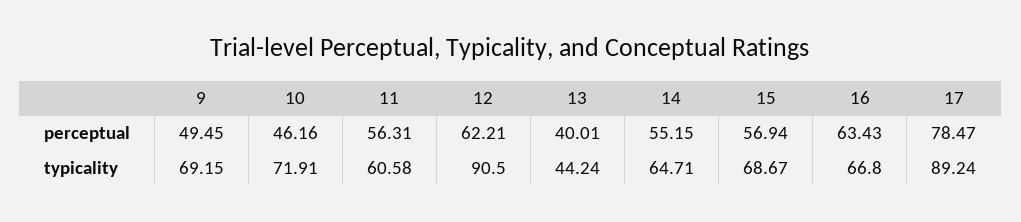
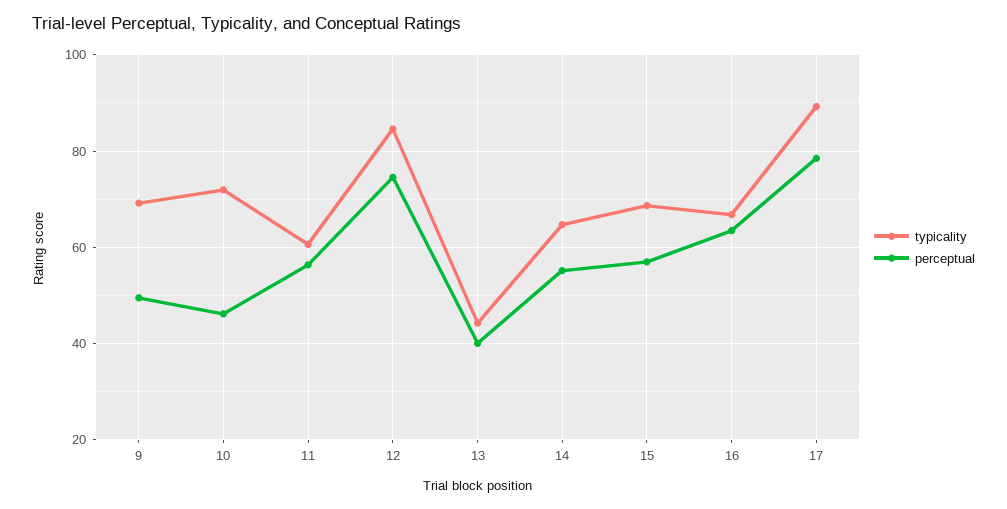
perceptual, 12: 62.21 -> 74
typicality, 12: 90.5 -> 84

